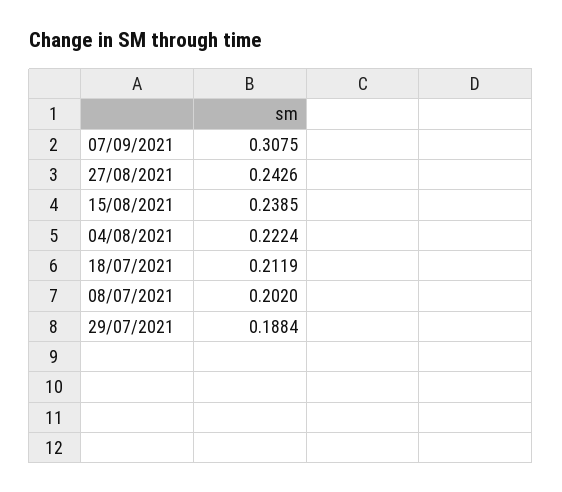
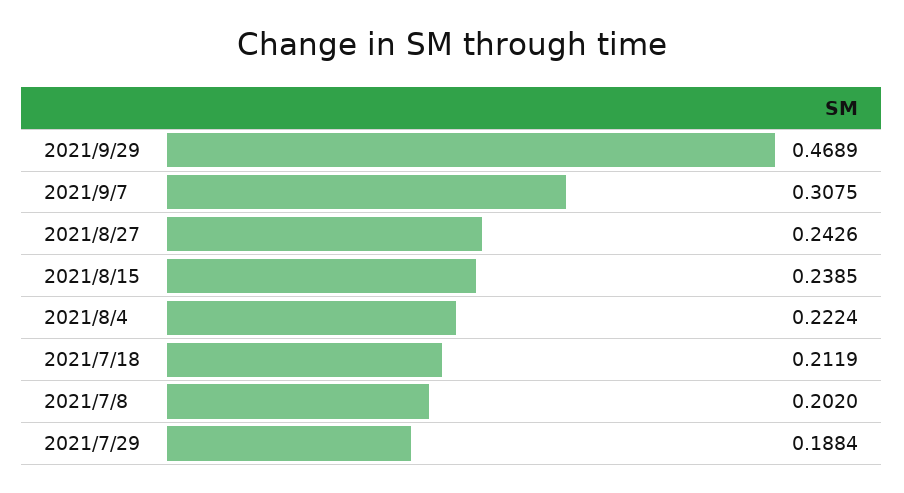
2021/9/29: none -> 0.4689

